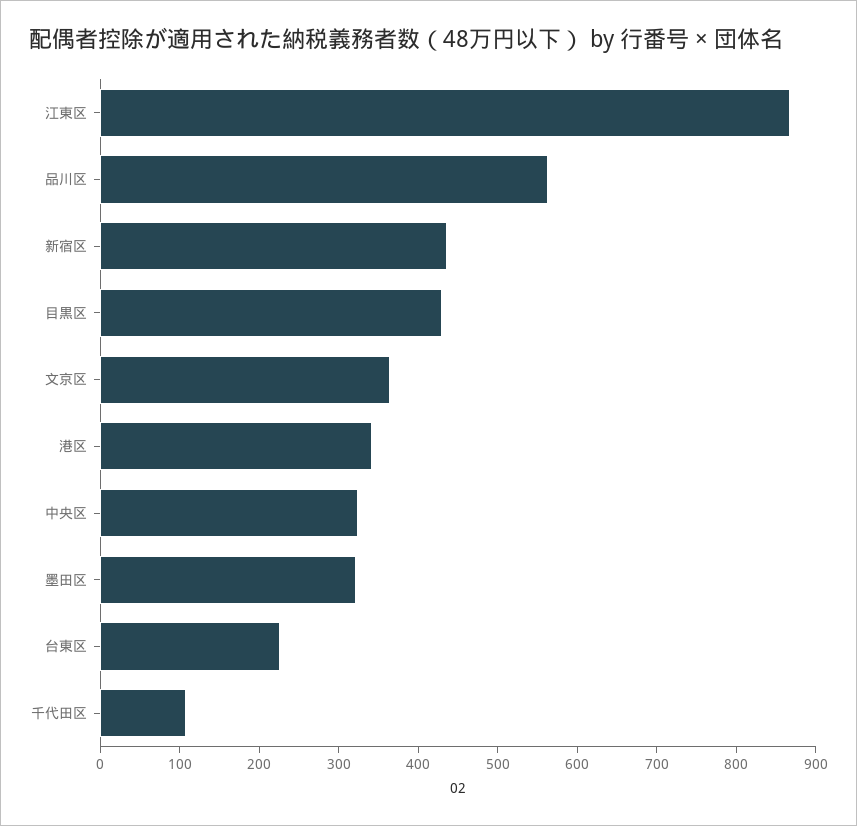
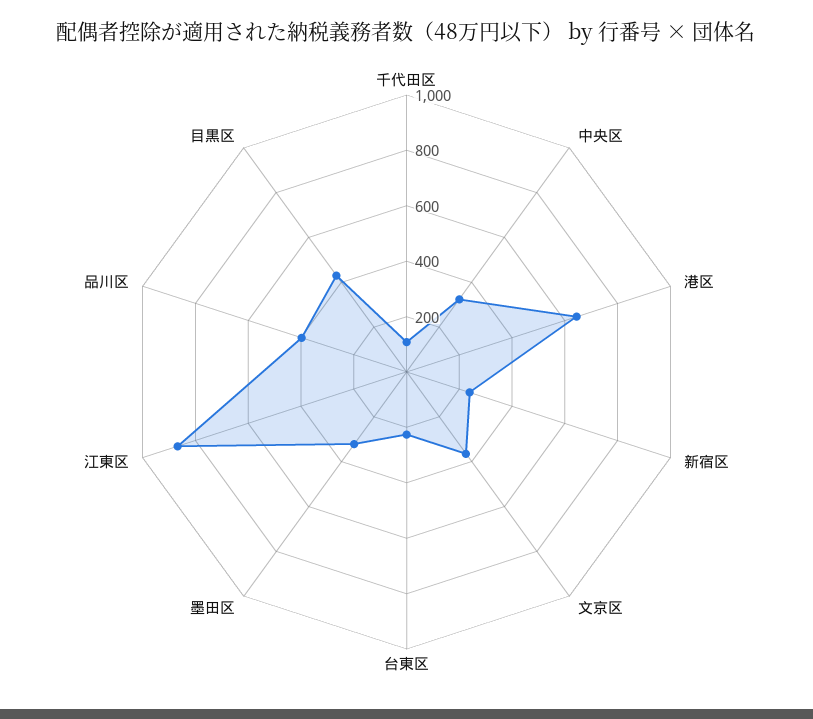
品川区: 560 -> 400
新宿区: 440 -> 250
港区: 340 -> 650

